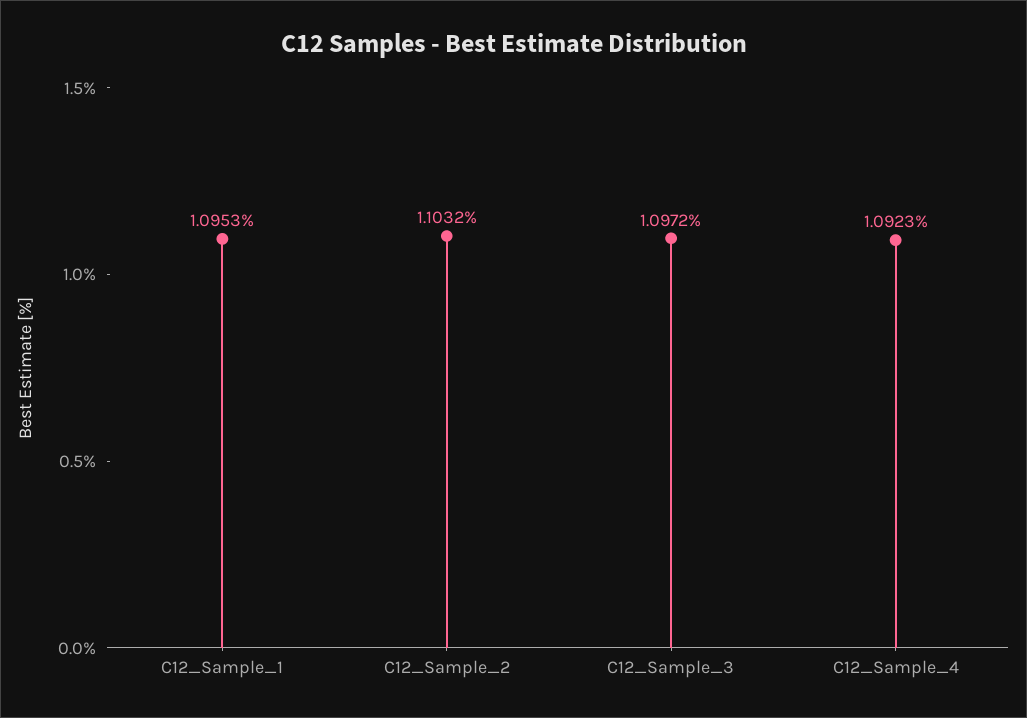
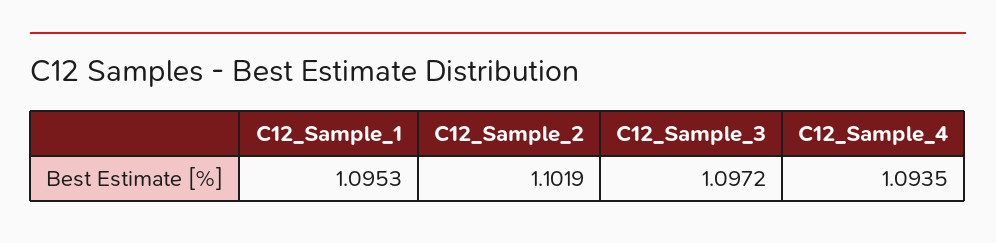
C12_Sample_2: 1.1032 -> 1.1019
C12_Sample_4: 1.0923 -> 1.0935

